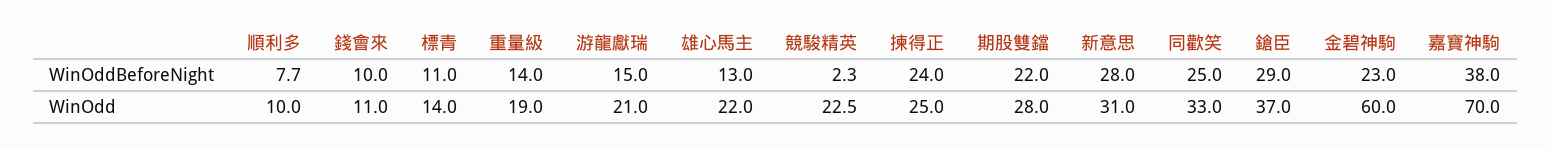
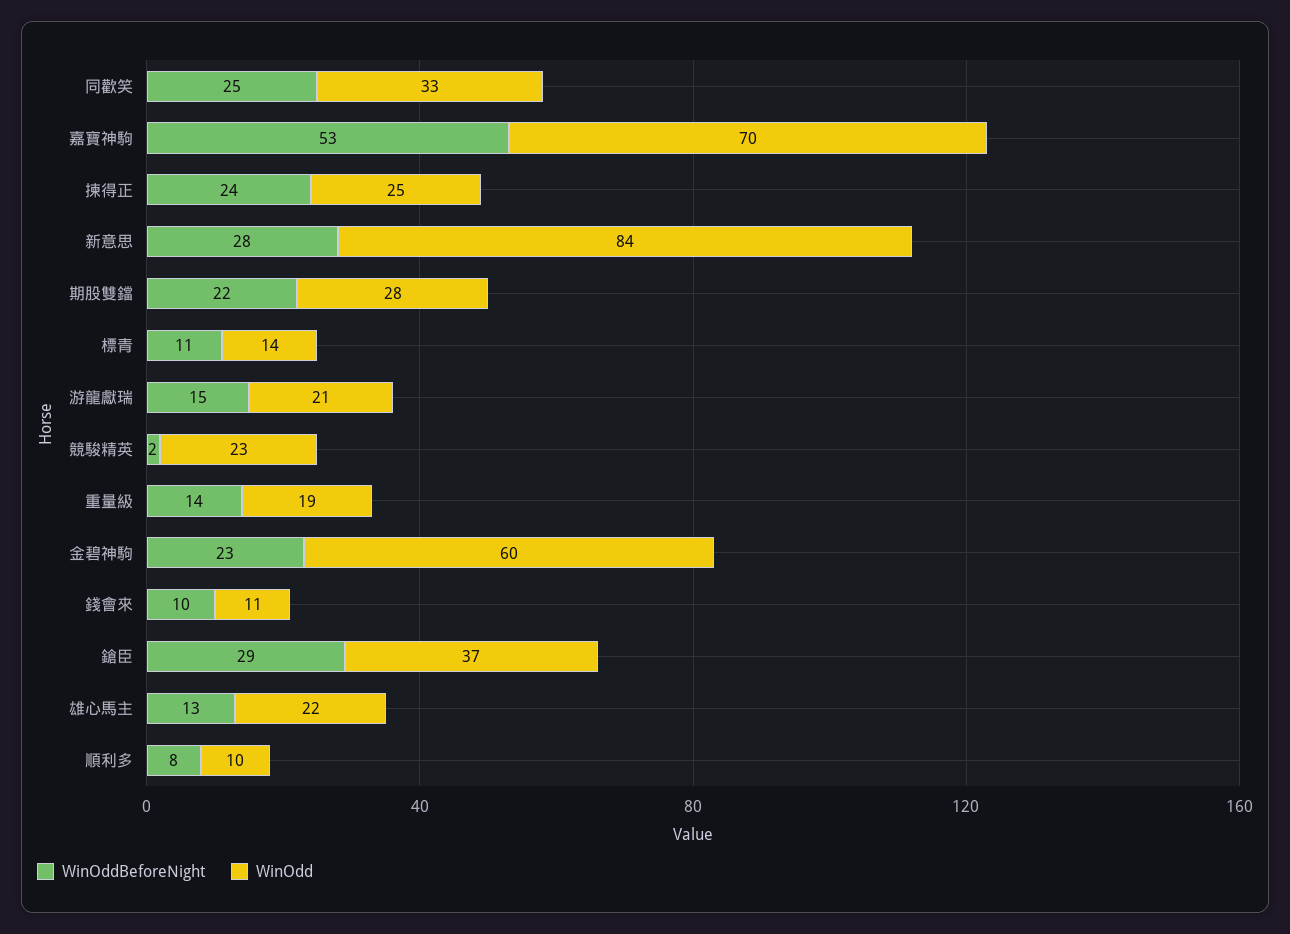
WinOddBeforeNight, 嘉寶神駒: 38 -> 53
WinOdd, 新意思: 31 -> 84

